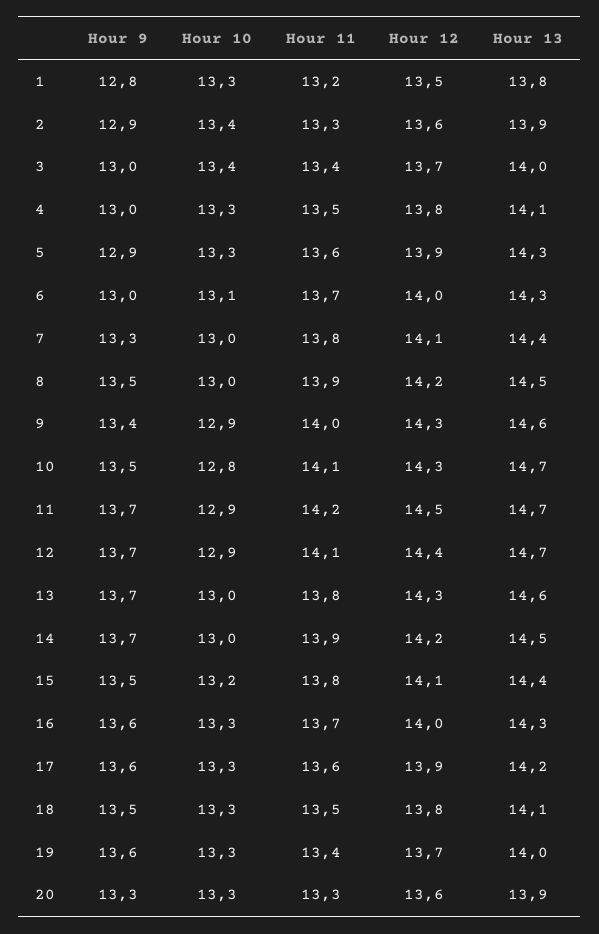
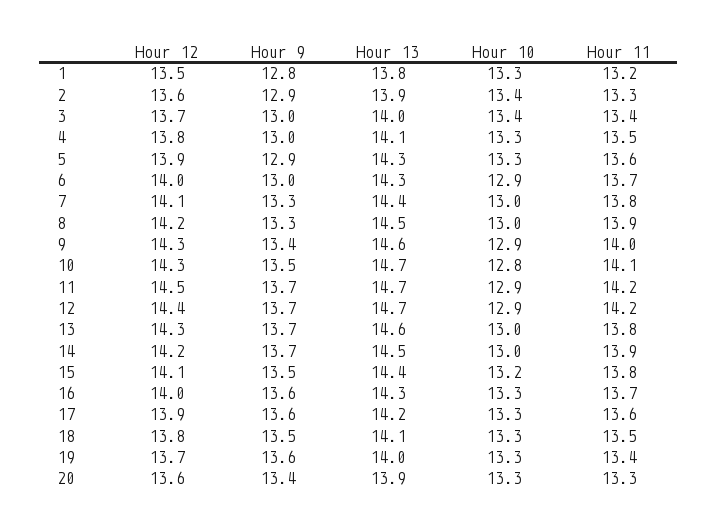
Hour 10, 6: 13.1 -> 12.9
Hour 9, 8: 13.5 -> 13.3
Hour 11, 12: 14.1 -> 14.2
Hour 9, 20: 13.3 -> 13.4

